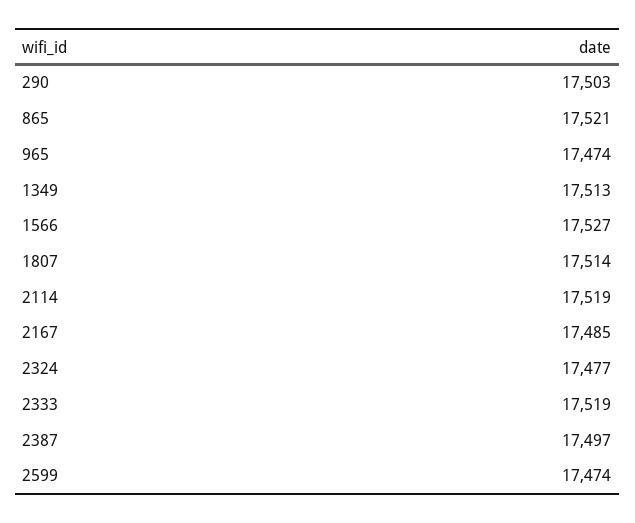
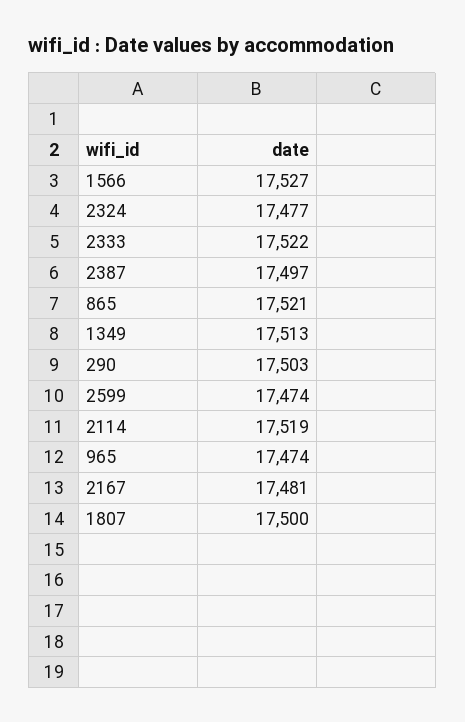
1807: 17514 -> 17500
2167: 17485 -> 17481
2333: 17519 -> 17522

